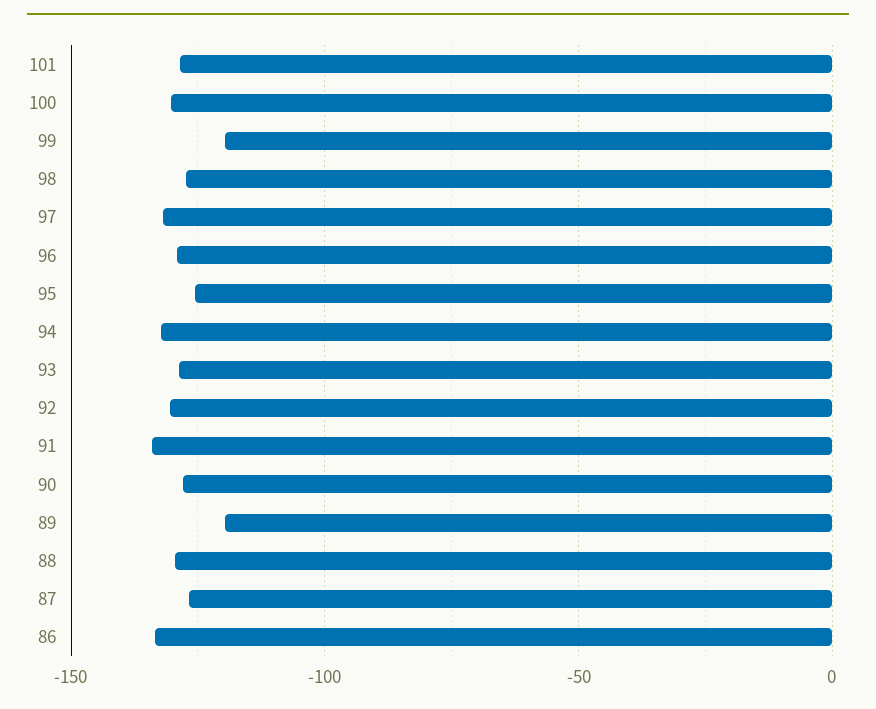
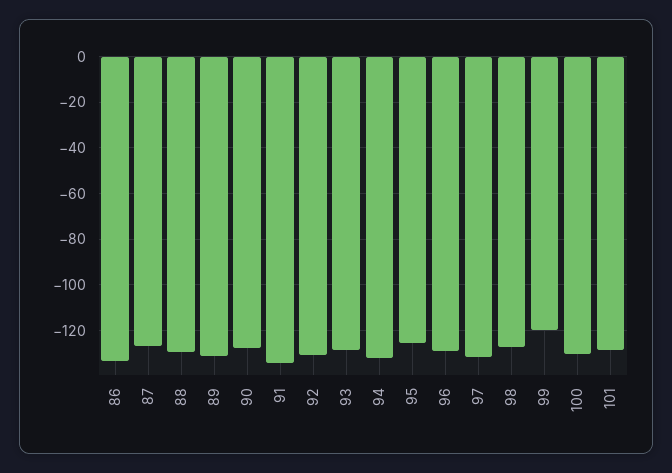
89: -120 -> -130

